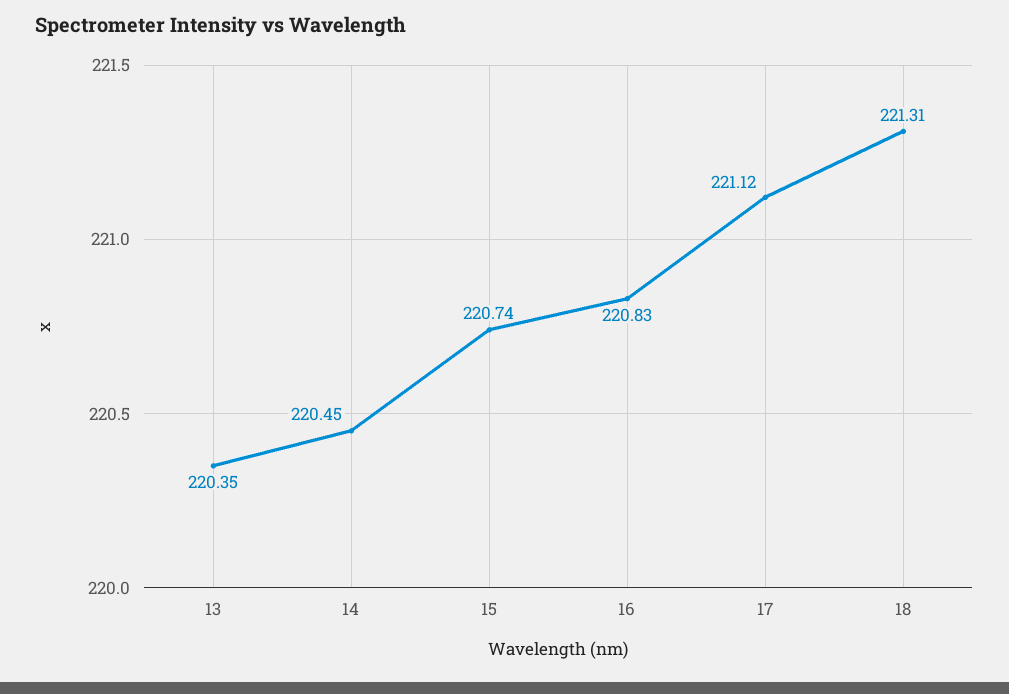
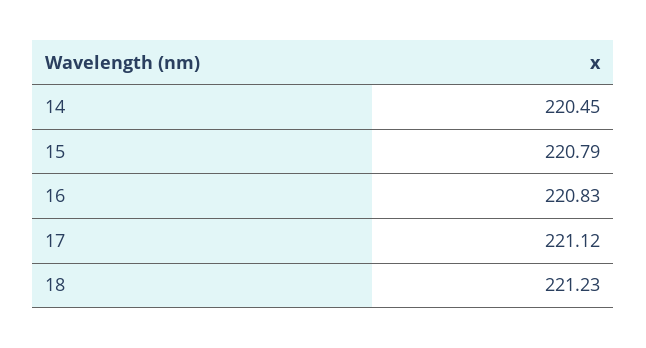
13: 220.35 -> none
15: 220.74 -> 220.79
18: 221.31 -> 221.23

